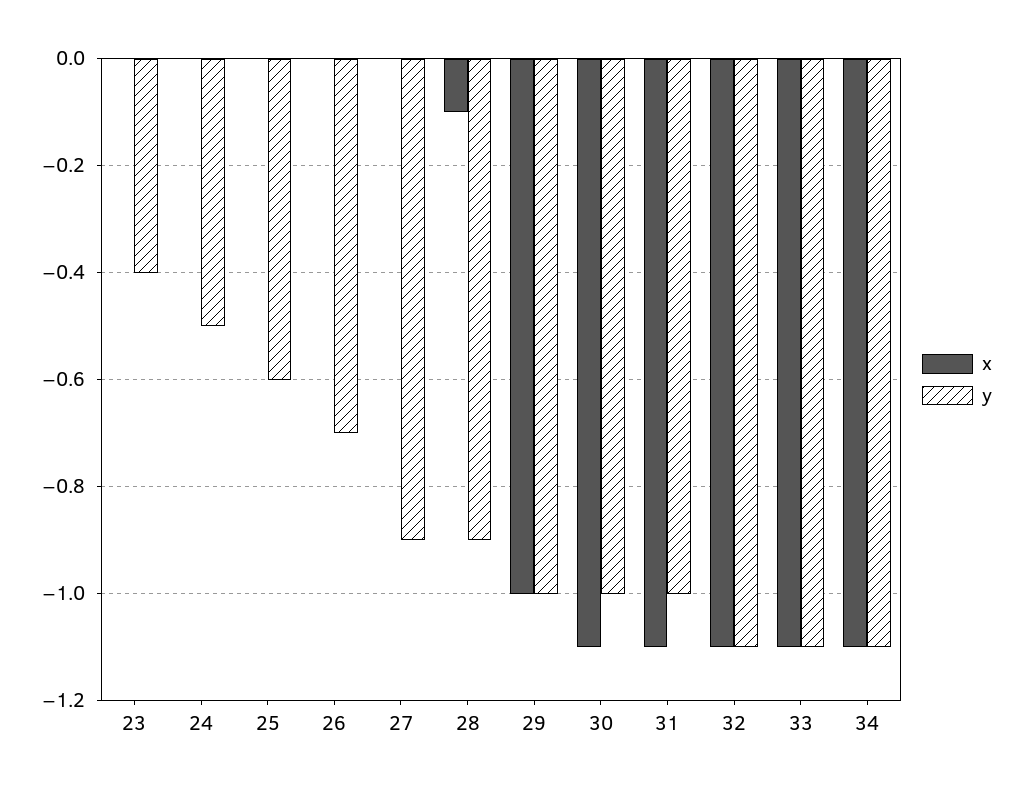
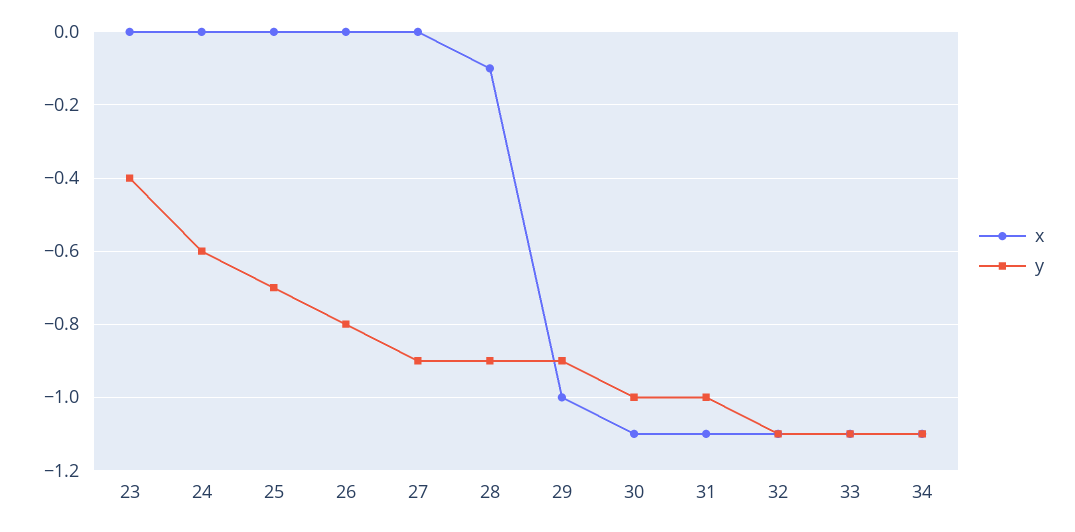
y, 24: -0.5 -> -0.6
y, 25: -0.6 -> -0.7
y, 26: -0.7 -> -0.8
y, 29: -1 -> -0.9

